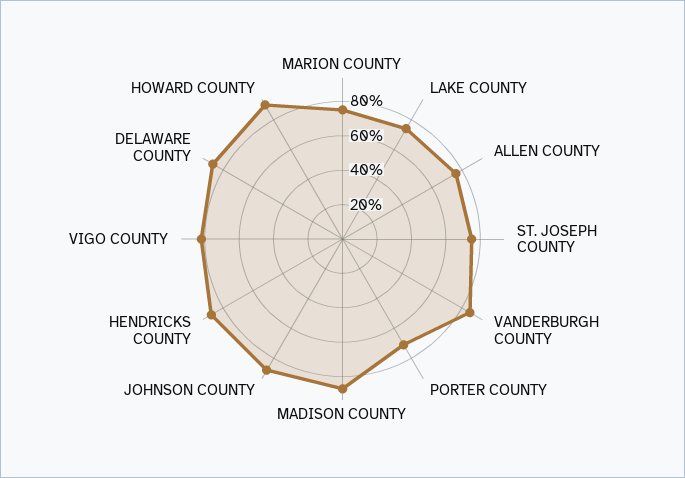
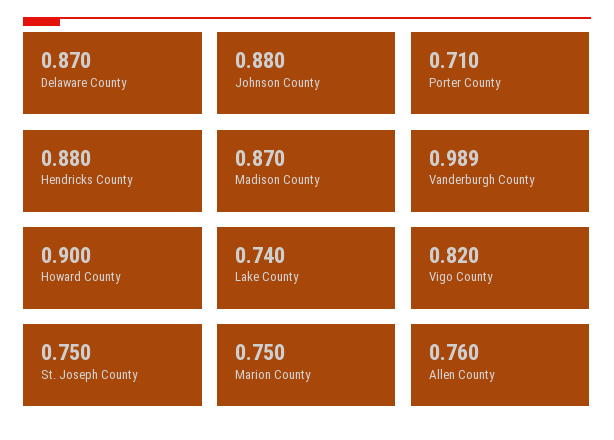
VANDERBURGH COUNTY: 0.85 -> 0.989

